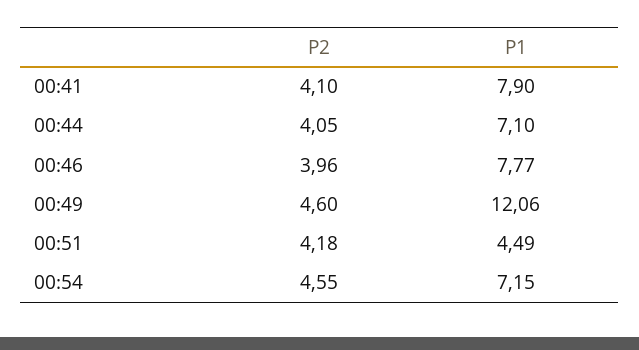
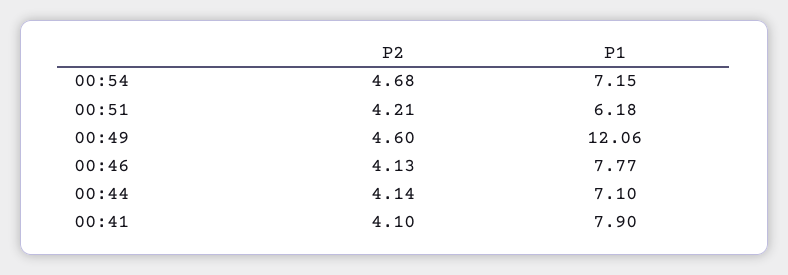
P2, 00:44: 4.05 -> 4.14
P2, 00:46: 3.96 -> 4.13
P2, 00:51: 4.18 -> 4.21
P1, 00:51: 4.49 -> 6.18
P2, 00:54: 4.55 -> 4.68

